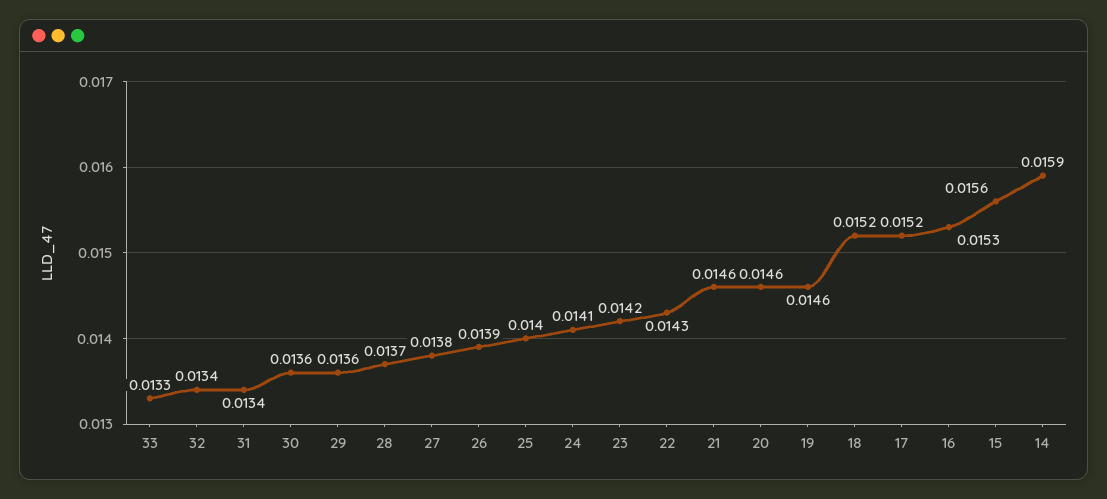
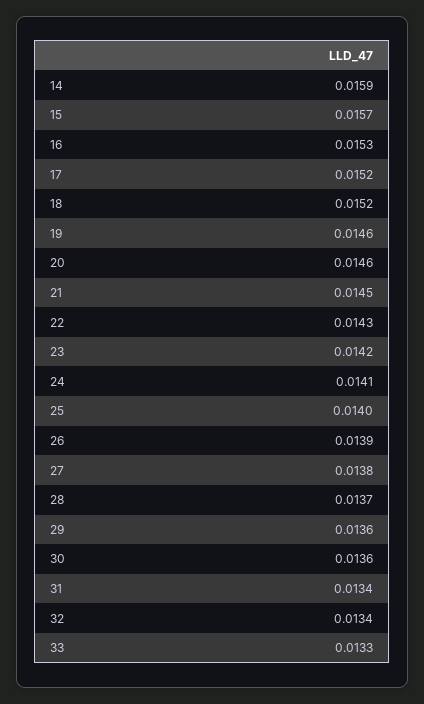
21: 0.0146 -> 0.0145
15: 0.0156 -> 0.0157

